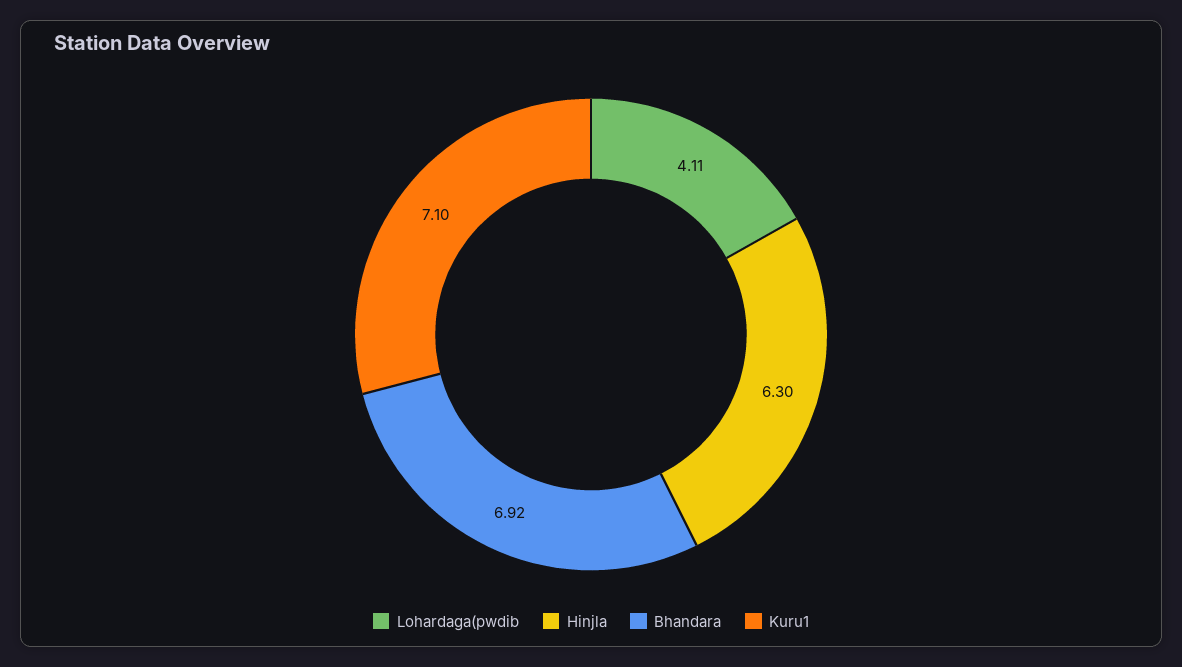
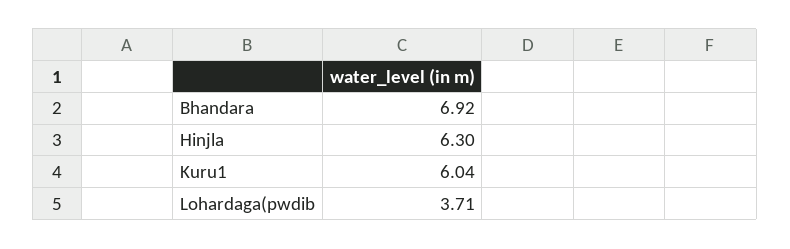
Lohardaga(pwdib: 4.11 -> 3.71
Kuru1: 7.1 -> 6.04

